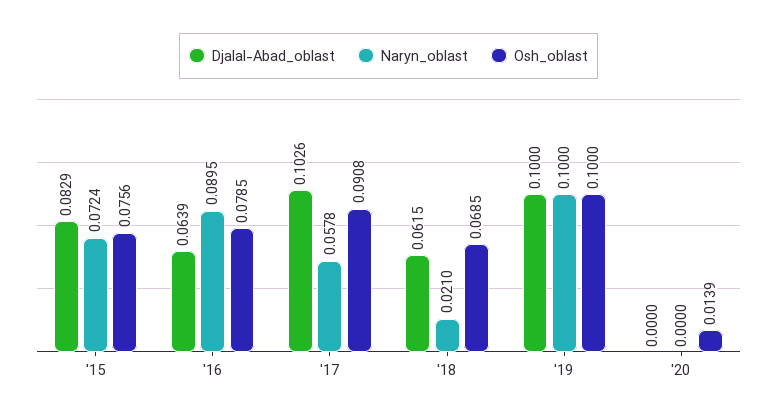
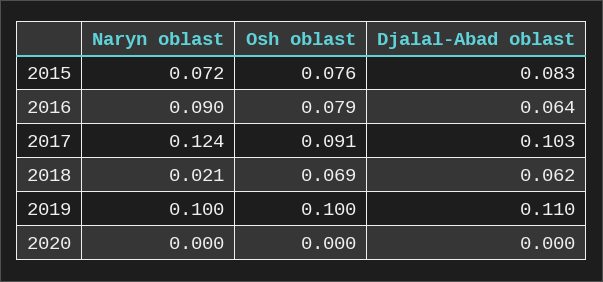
Naryn_oblast, '17: 0.0578 -> 0.124
Djalal-Abad_oblast, '19: 0.1 -> 0.11
Osh_oblast, '20: 0.0139 -> 0

